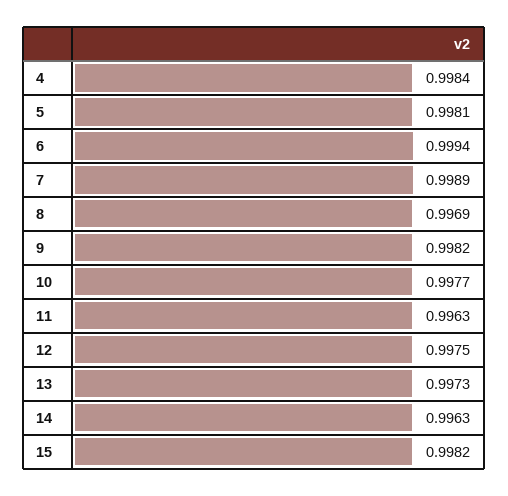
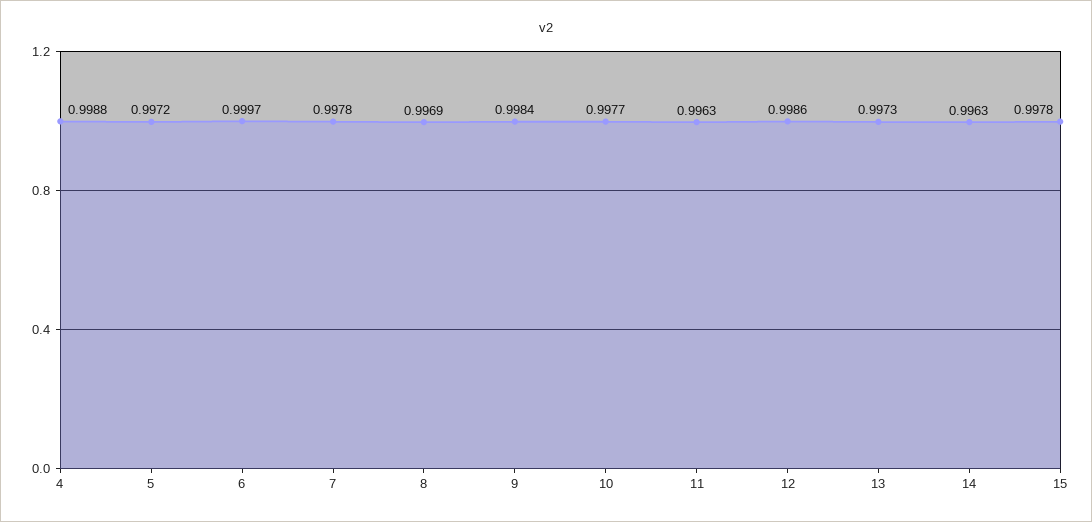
4: 0.9984 -> 0.9988
5: 0.9981 -> 0.9972
6: 0.9994 -> 0.9997
7: 0.9989 -> 0.9978
9: 0.9982 -> 0.9984
12: 0.9975 -> 0.9986
15: 0.9982 -> 0.9978

